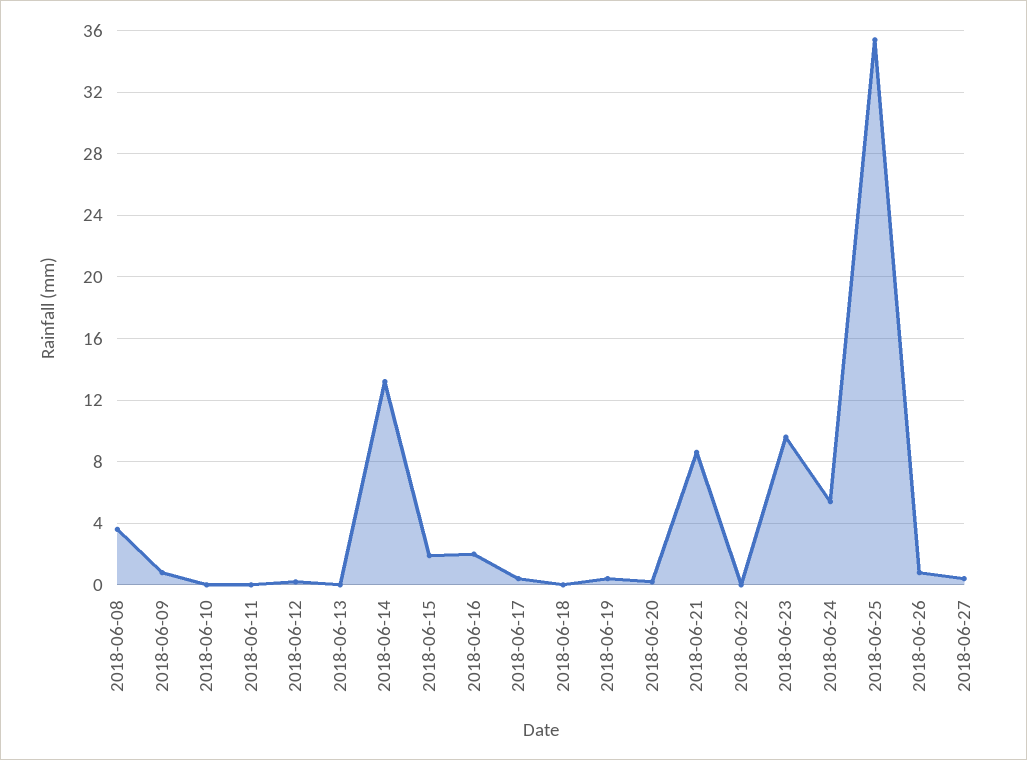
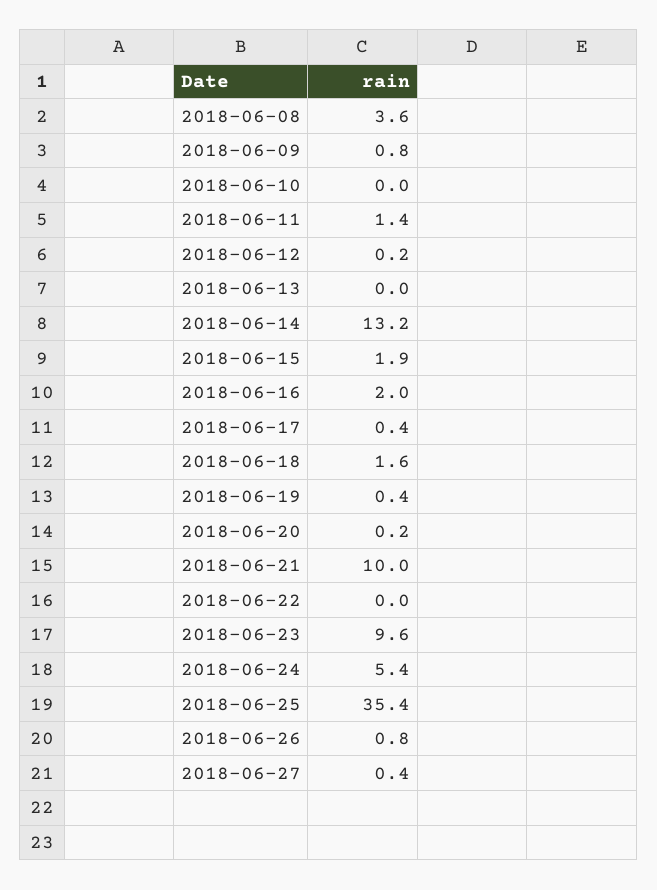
2018-06-11: 0 -> 1.4
2018-06-18: 0 -> 1.6
2018-06-21: 8.5 -> 10

